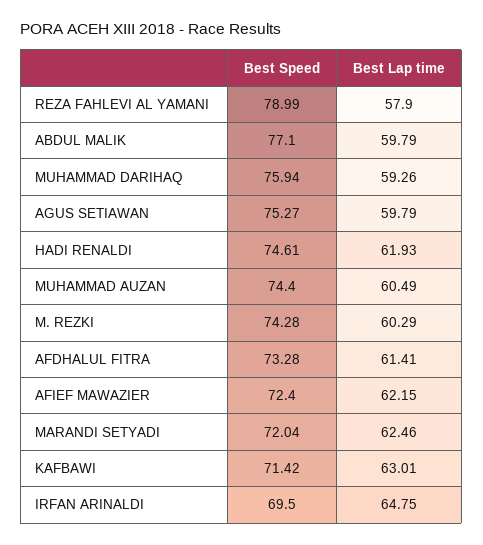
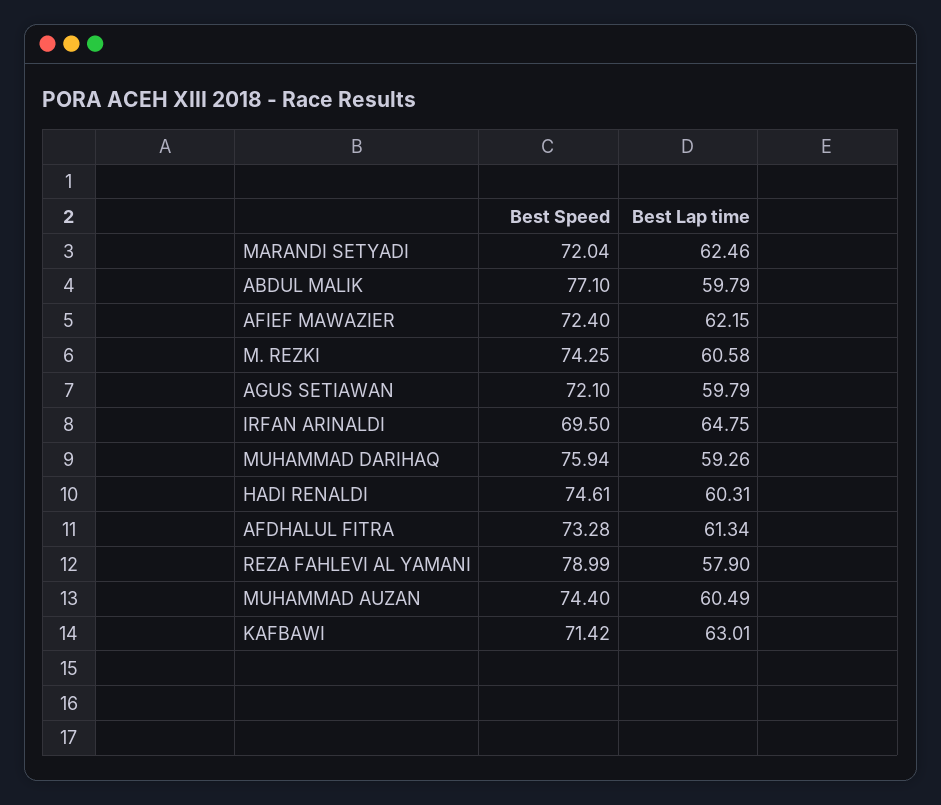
Best Speed, AGUS SETIAWAN: 75.27 -> 72.1
Best Lap time, HADI RENALDI: 61.93 -> 60.31
Best Speed, M. REZKI: 74.28 -> 74.25
Best Lap time, M. REZKI: 60.29 -> 60.58
Best Lap time, AFDHALUL FITRA: 61.41 -> 61.34

